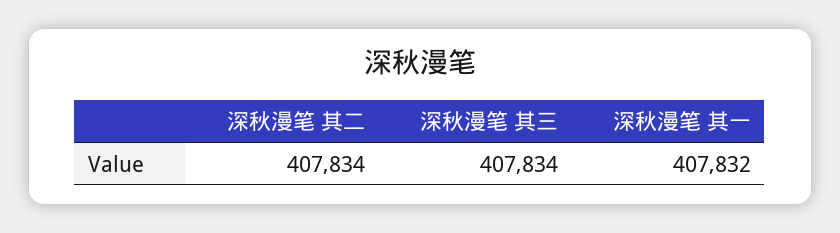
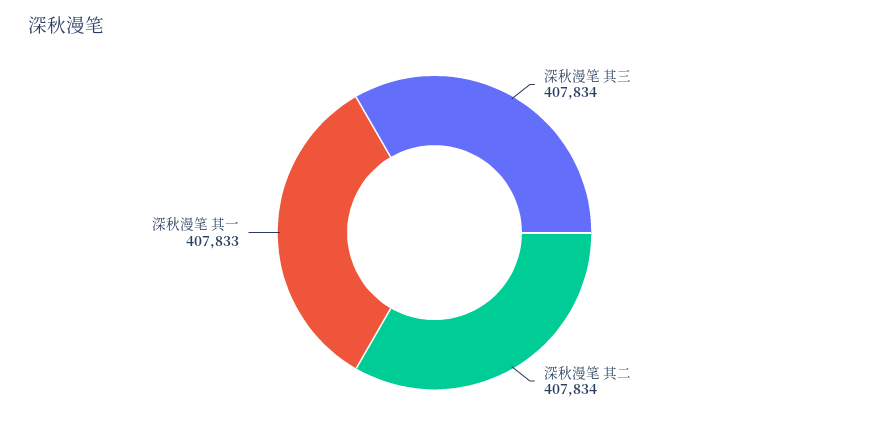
深秋漫笔 其一: 407832 -> 407833

